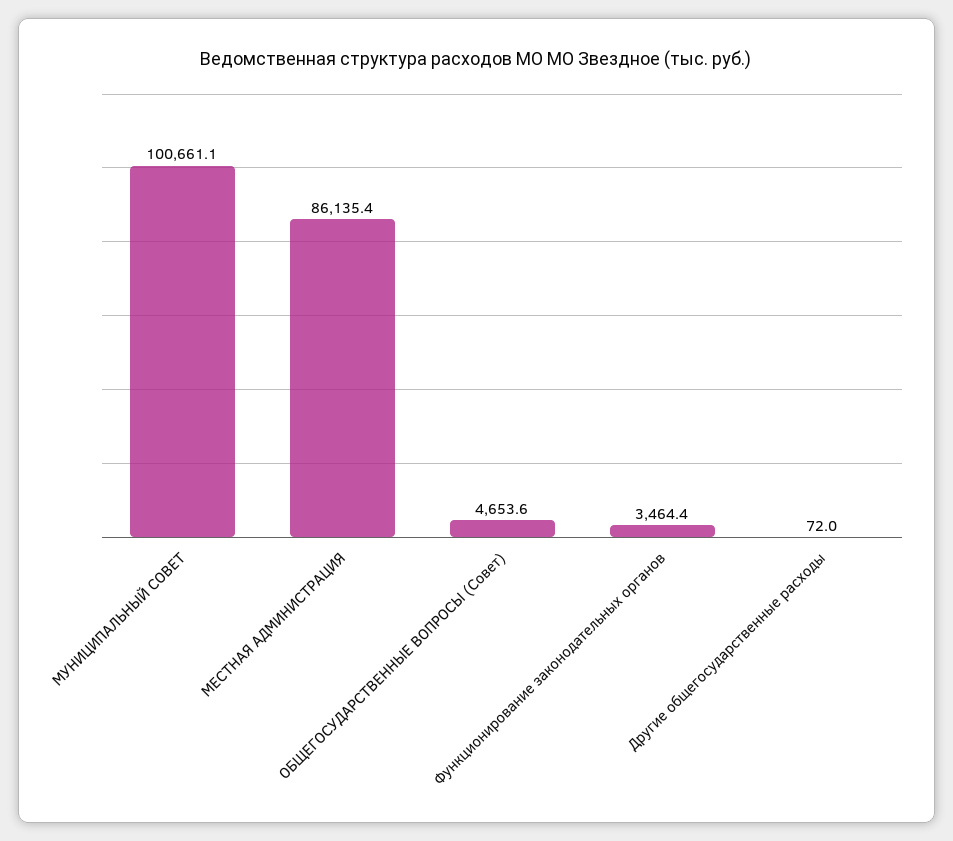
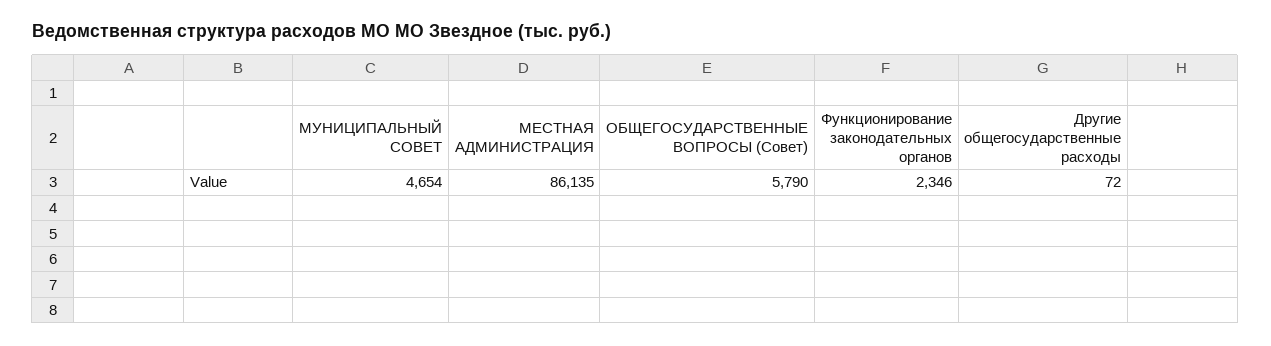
МУНИЦИПАЛЬНЫЙ СОВЕТ: 100661.1 -> 4654
ОБЩЕГОСУДАРСТВЕННЫЕ ВОПРОСЫ (Совет): 4653.6 -> 5790
Функционирование законодательных органов: 3464.4 -> 2346

